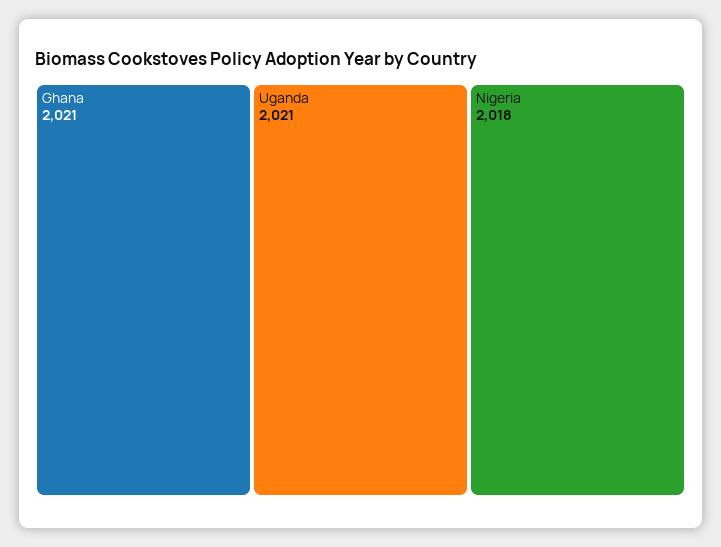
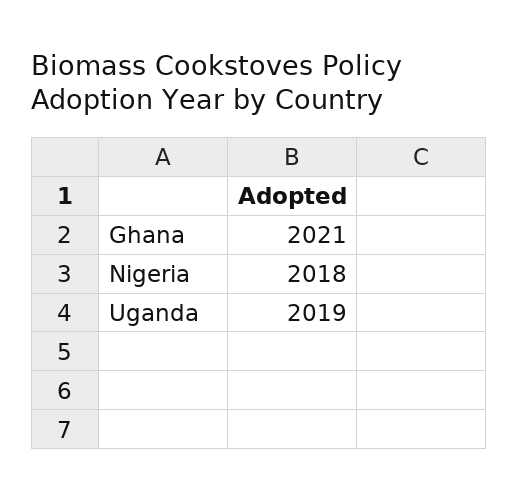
Uganda: 2021 -> 2019

